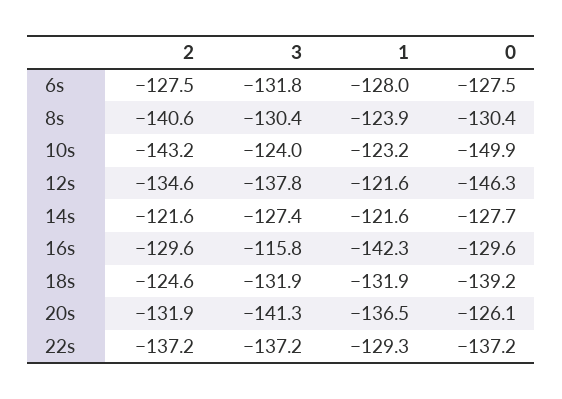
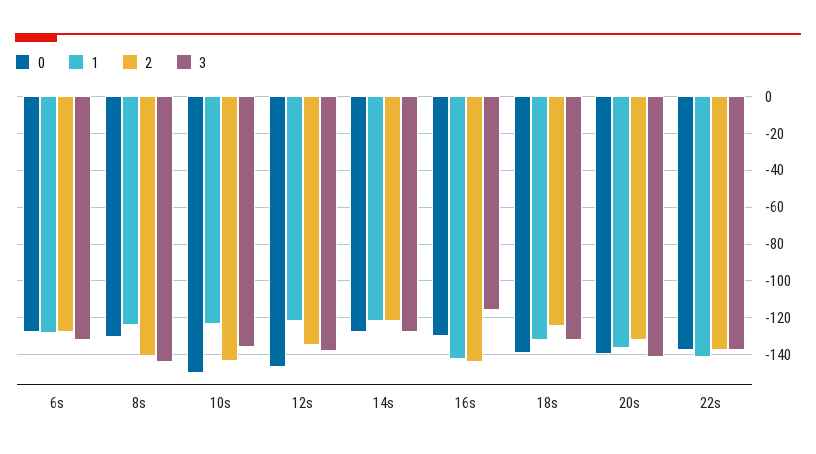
3, 8s: -130.4 -> -145
3, 10s: -124 -> -135
2, 16s: -129.6 -> -145
0, 20s: -126.1 -> -140
1, 22s: -129.3 -> -140

